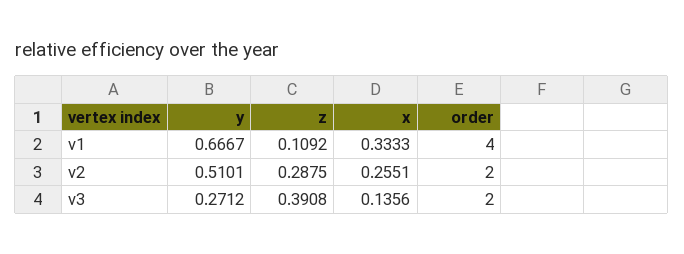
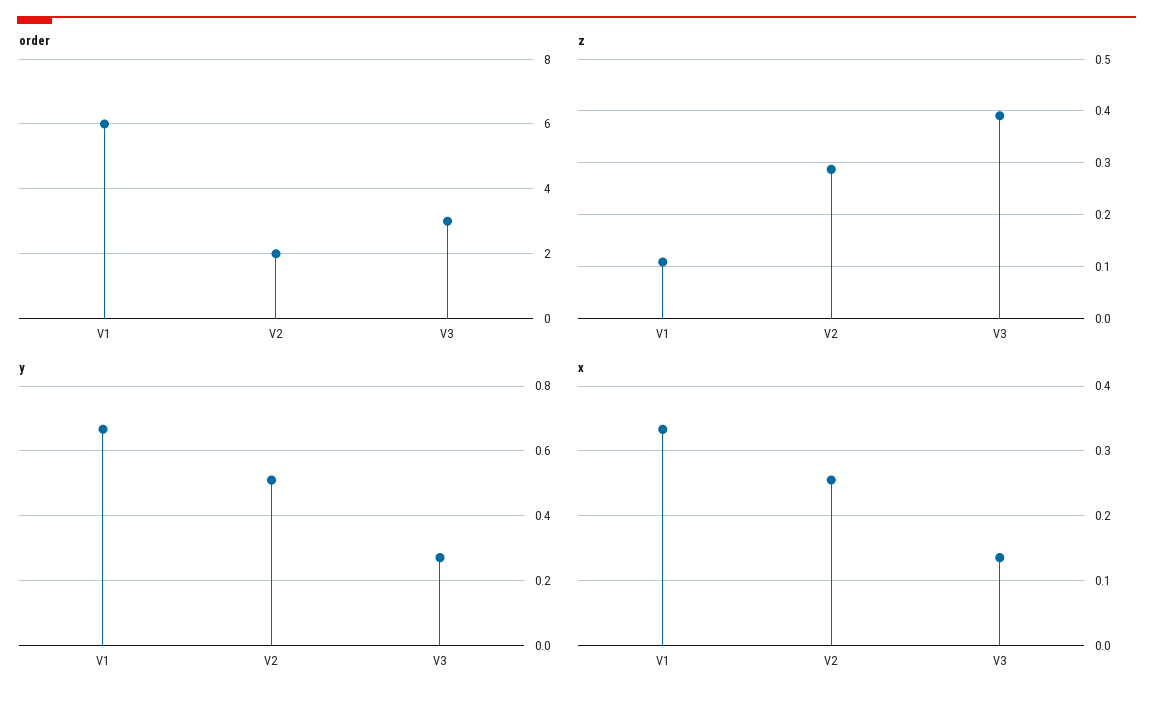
order, v1: 4 -> 6
order, v3: 2 -> 3

